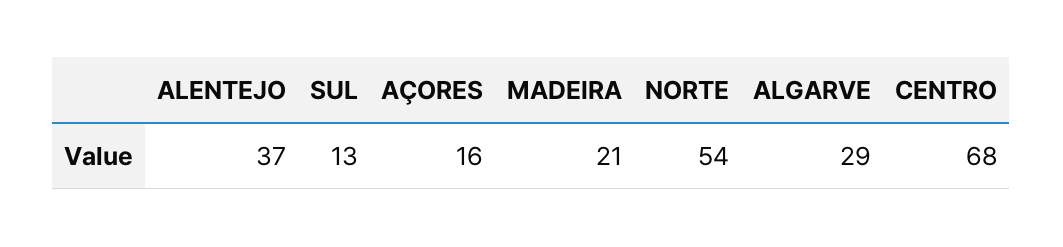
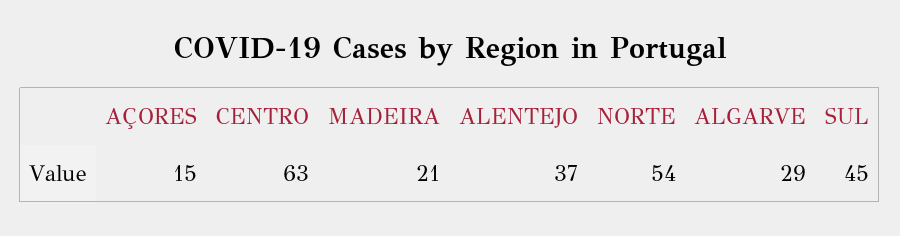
SUL: 13 -> 45
AÇORES: 16 -> 15
CENTRO: 68 -> 63

